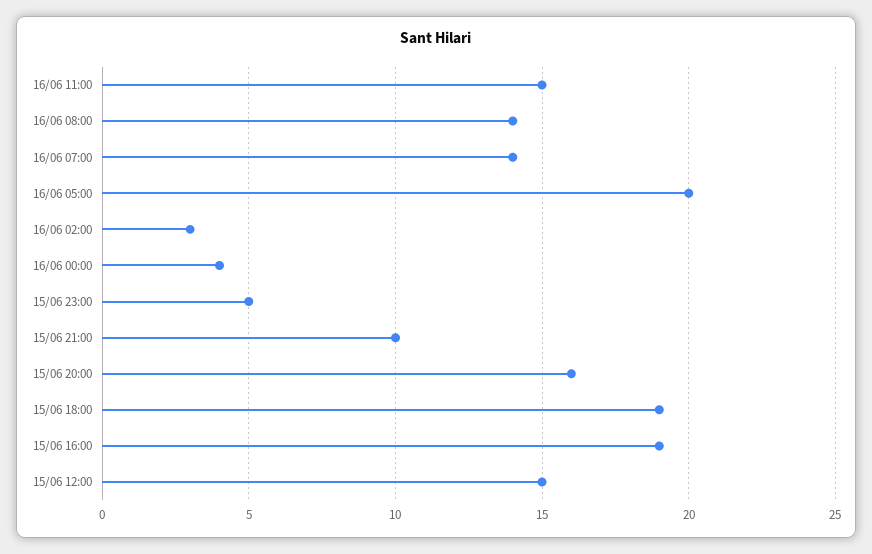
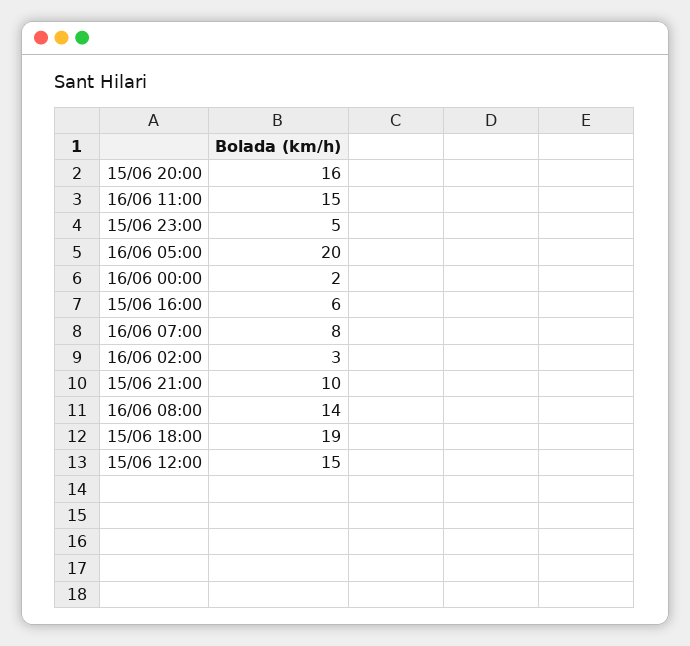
16/06 07:00: 14 -> 8
16/06 00:00: 4 -> 2
15/06 16:00: 19 -> 6

